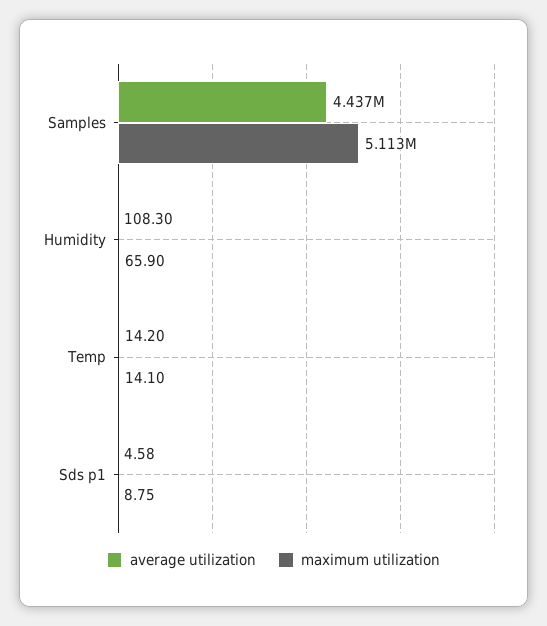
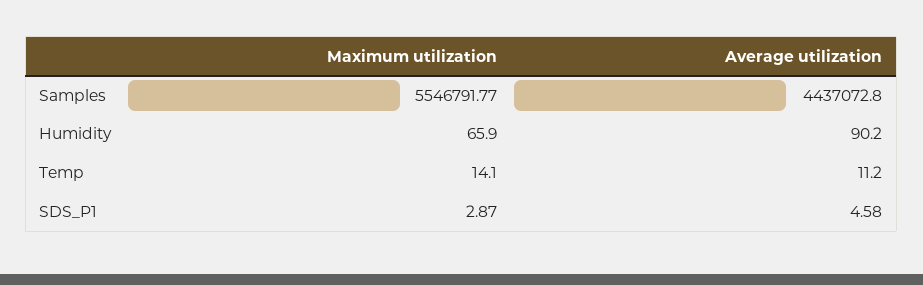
maximum utilization, Samples: 5113000 -> 5546791.77
average utilization, Humidity: 108.3 -> 90.2
average utilization, Temp: 14.2 -> 11.2
maximum utilization, Sds p1: 8.75 -> 2.87

